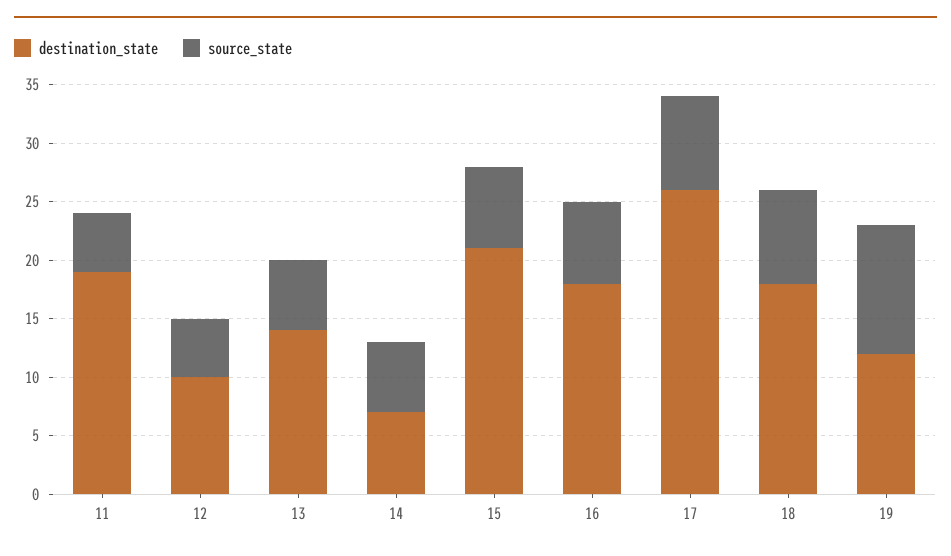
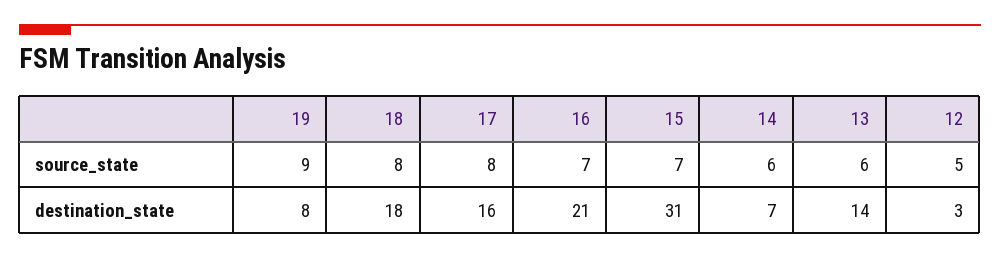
destination_state, 11: 19 -> none
source_state, 11: 5 -> none
destination_state, 12: 10 -> 3
destination_state, 15: 21 -> 31
destination_state, 16: 18 -> 21
destination_state, 17: 26 -> 16
destination_state, 19: 12 -> 8
source_state, 19: 11 -> 9

